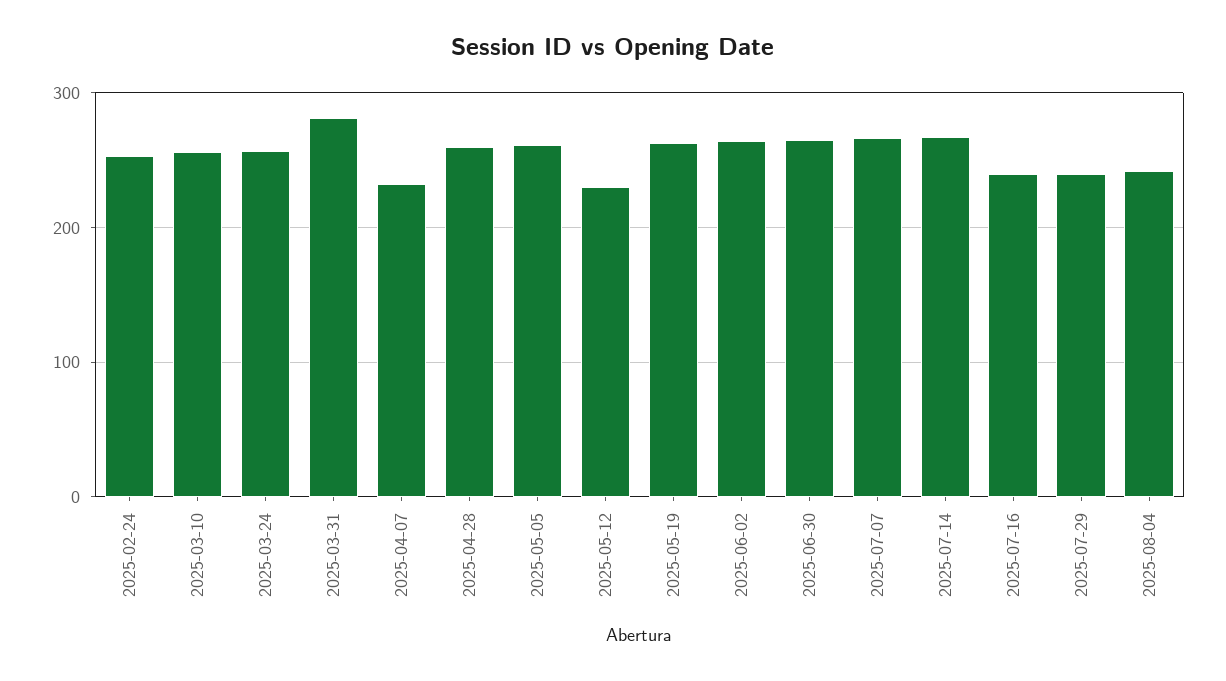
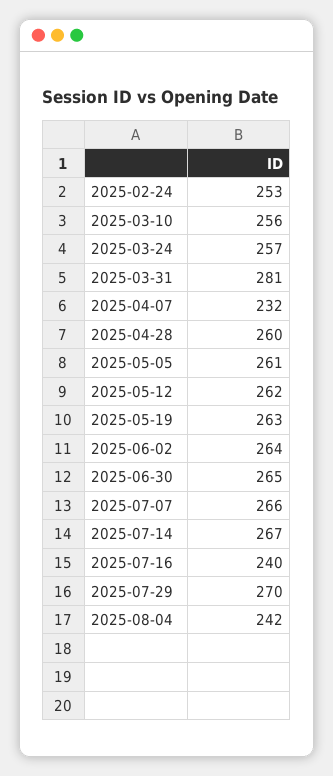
2025-05-12: 230 -> 262
2025-07-29: 240 -> 270

